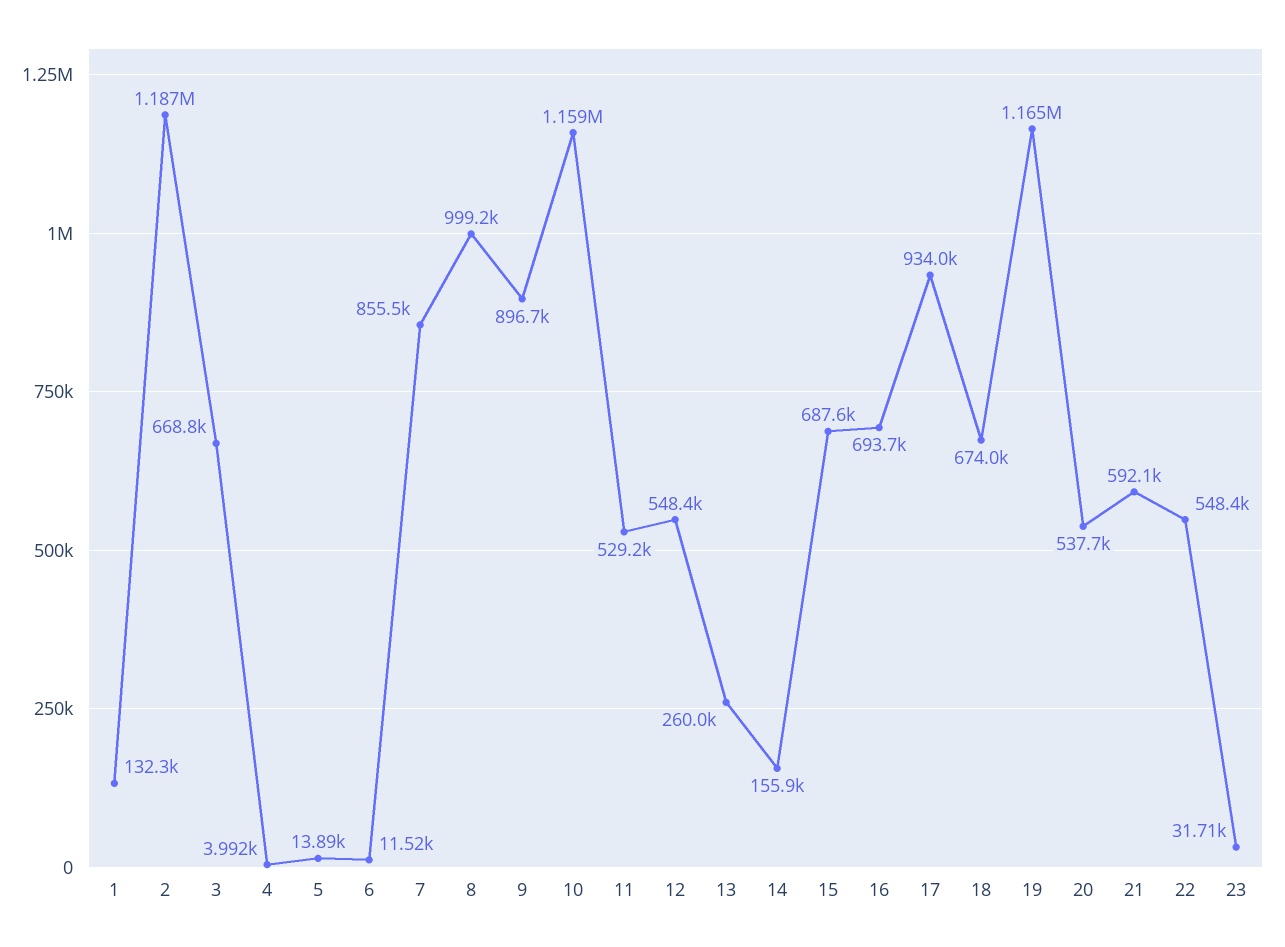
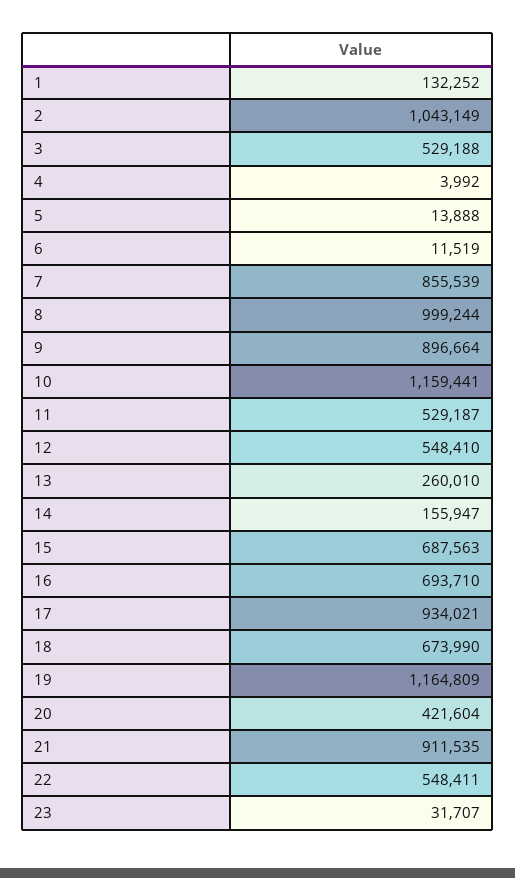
2: 1187000 -> 1043149
3: 668800 -> 529188
20: 537700 -> 421604
21: 592100 -> 911535

